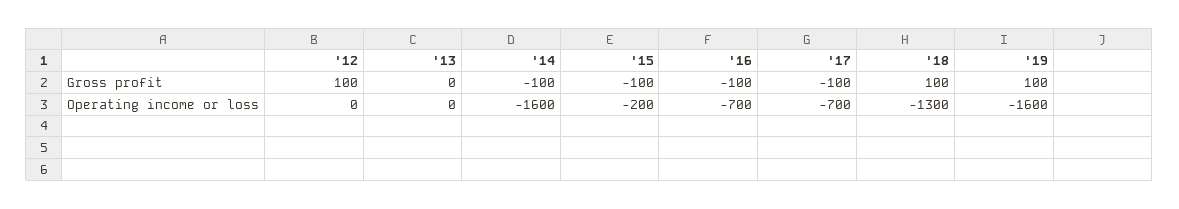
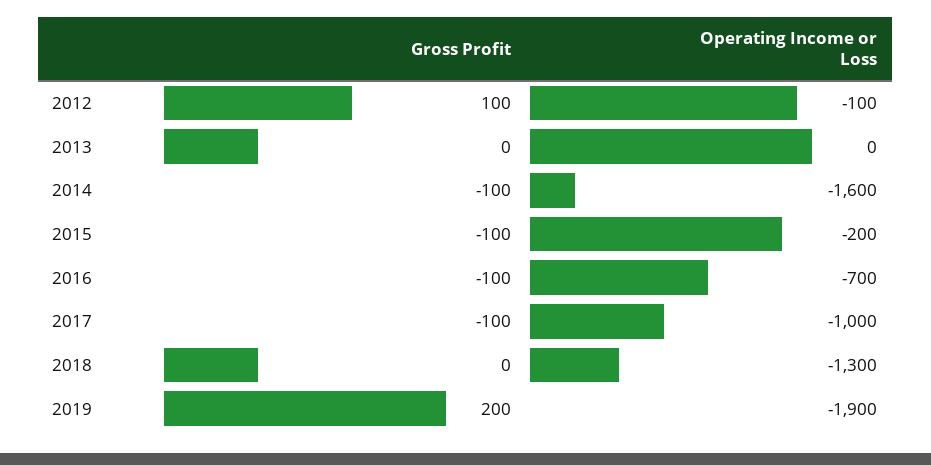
'18, Gross profit: 100 -> 0
'19, Gross profit: 100 -> 200
'12, Operating income or loss: 0 -> -100
'17, Operating income or loss: -700 -> -1000
'19, Operating income or loss: -1600 -> -1900

